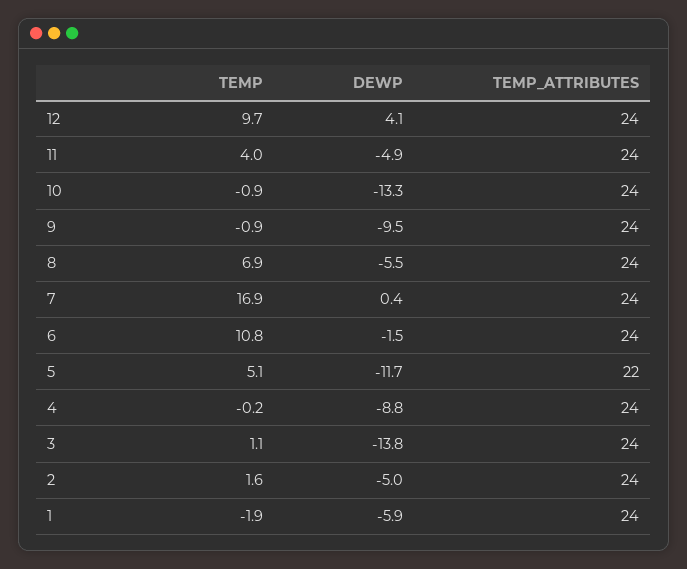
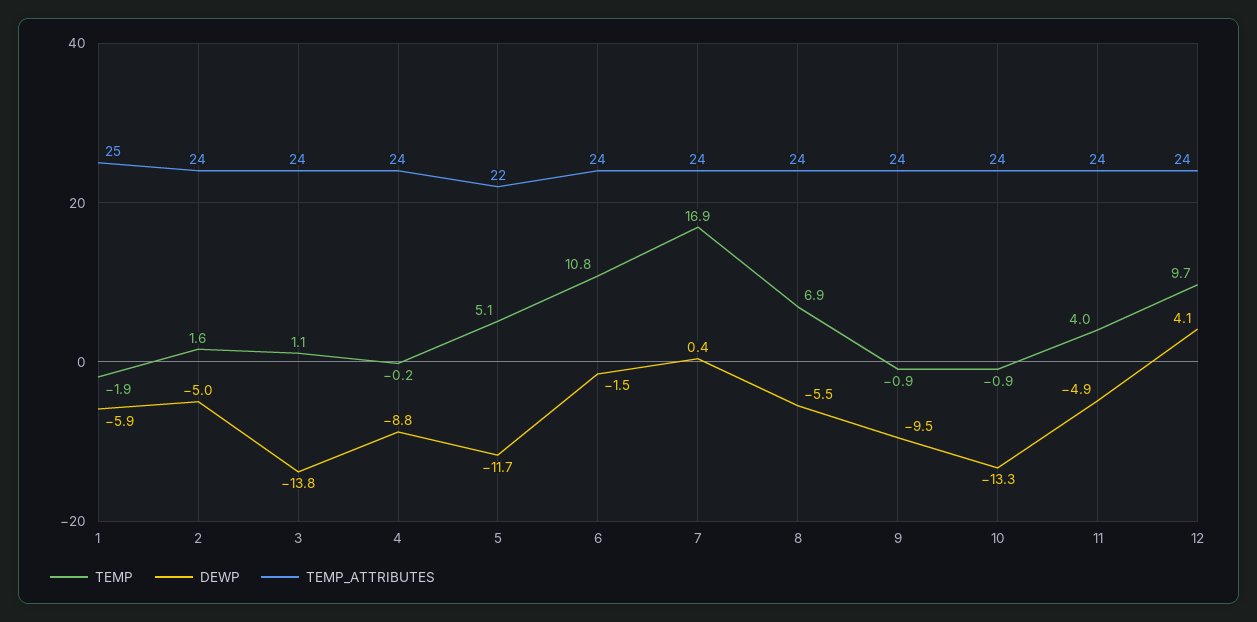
TEMP_ATTRIBUTES, 1: 24 -> 25

